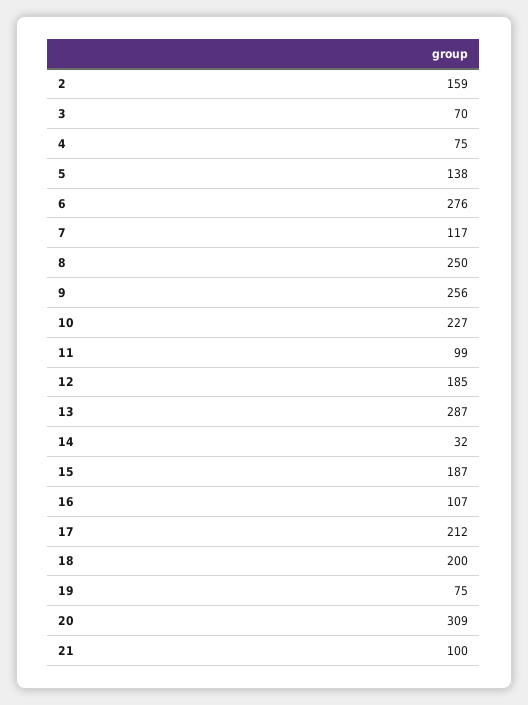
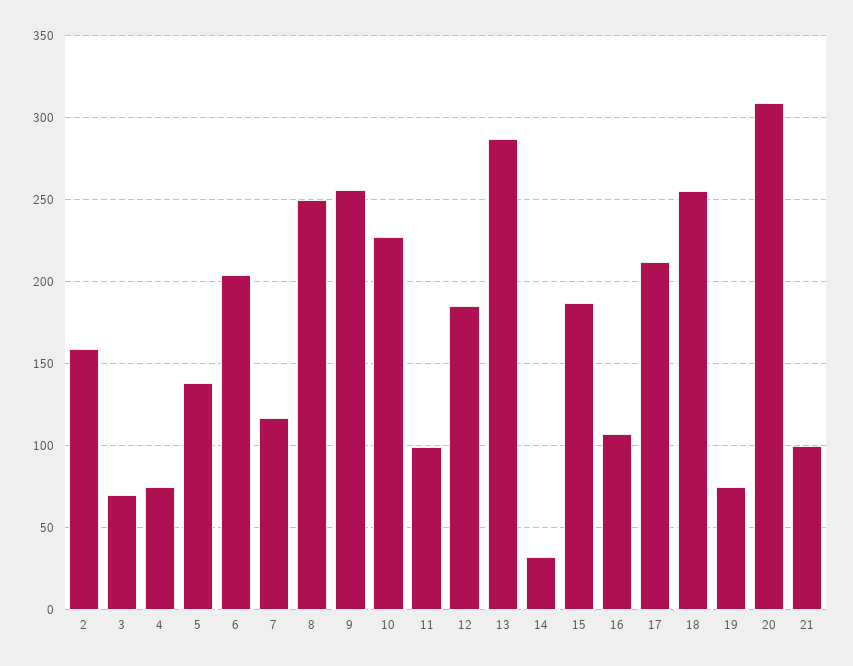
6: 276 -> 205
18: 200 -> 255

